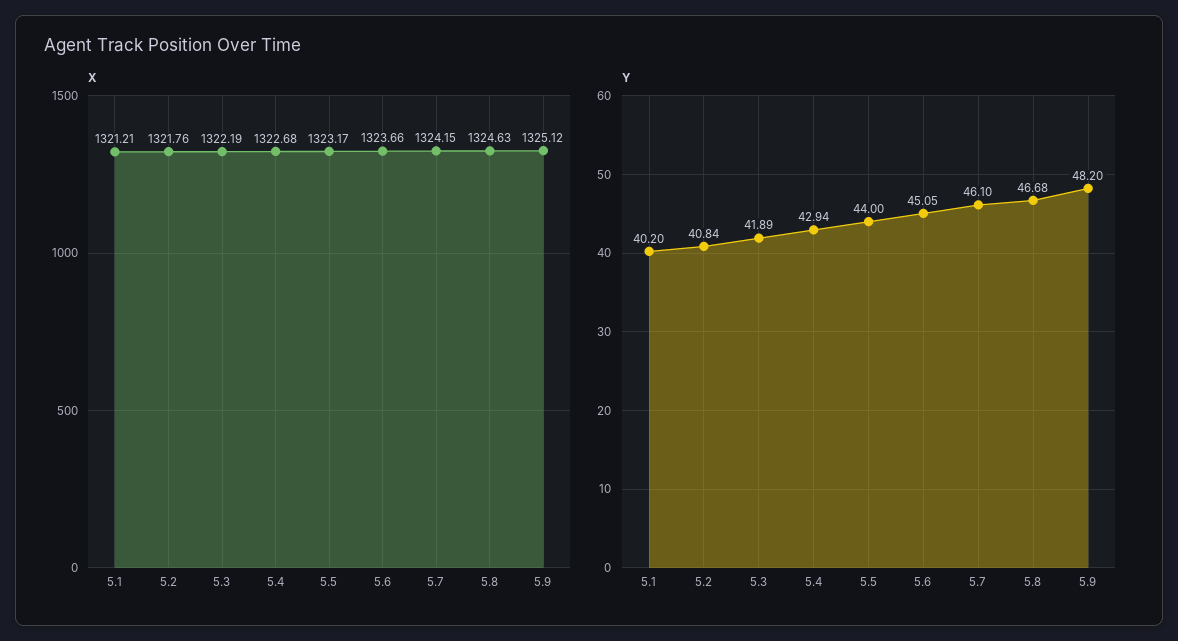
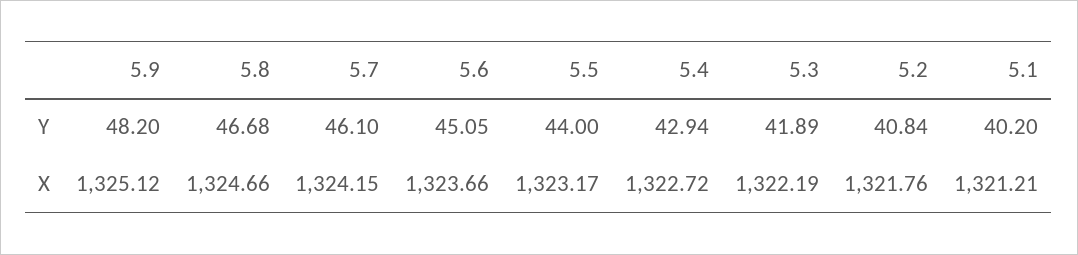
X, 5.4: 1322.68 -> 1322.72
X, 5.8: 1324.63 -> 1324.66

